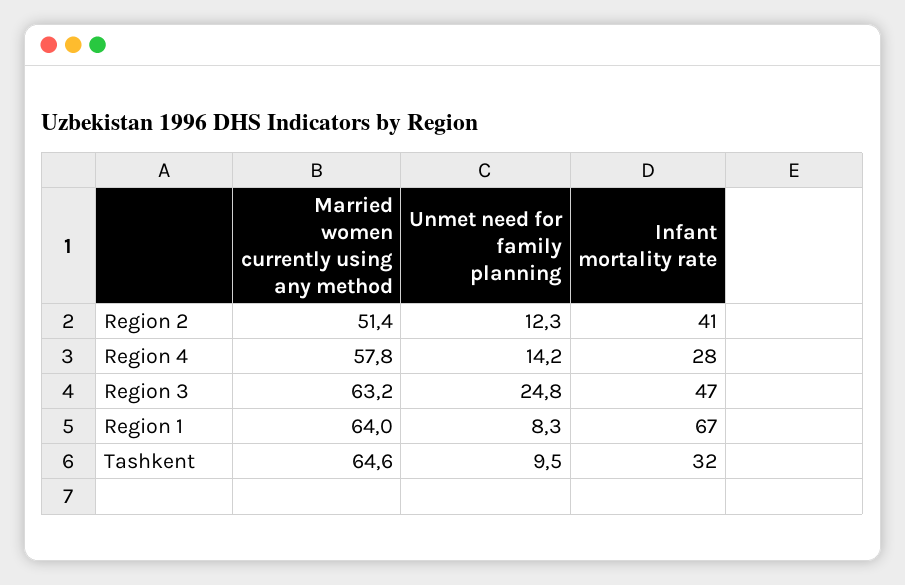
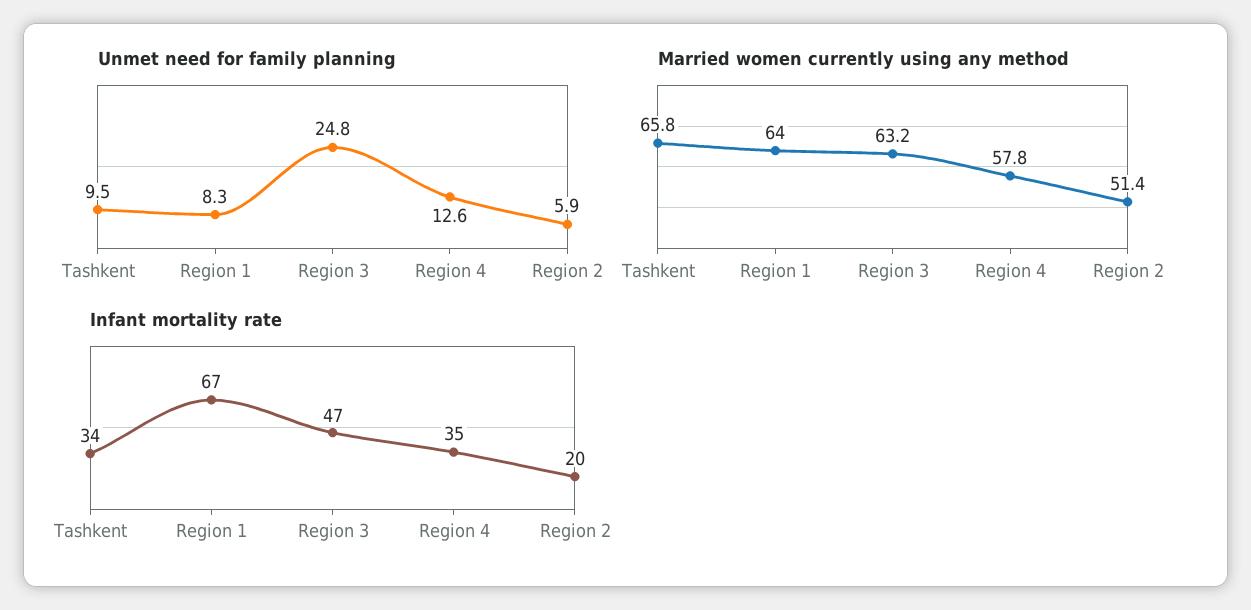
Unmet need for family planning, Region 2: 12.3 -> 5.9
Infant mortality rate, Region 2: 41 -> 20
Unmet need for family planning, Region 4: 14.2 -> 12.6
Infant mortality rate, Region 4: 28 -> 35
Married women currently using any method, Tashkent: 64.6 -> 65.8
Infant mortality rate, Tashkent: 32 -> 34

